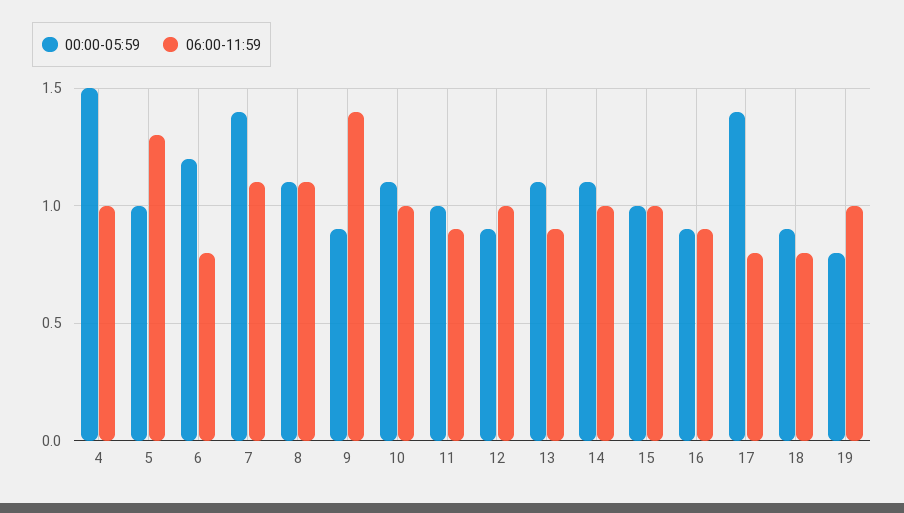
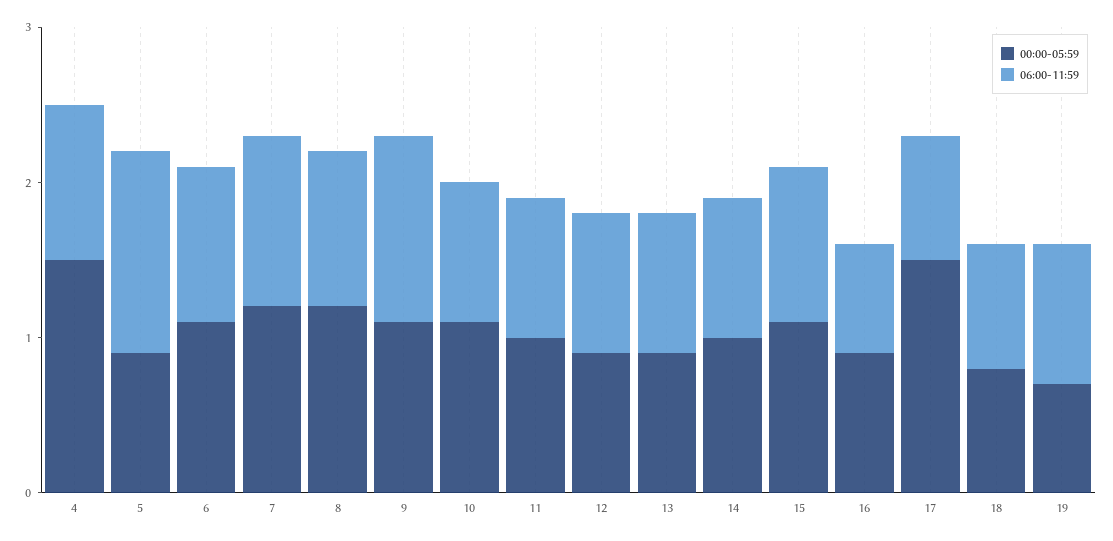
00:00-05:59, 5: 1 -> 0.9
00:00-05:59, 6: 1.2 -> 1.1
06:00-11:59, 6: 0.8 -> 1
00:00-05:59, 7: 1.4 -> 1.2
00:00-05:59, 8: 1.1 -> 1.2
06:00-11:59, 8: 1.1 -> 1
00:00-05:59, 9: 0.9 -> 1.1
06:00-11:59, 9: 1.4 -> 1.2
06:00-11:59, 10: 1 -> 0.9
06:00-11:59, 12: 1 -> 0.9
00:00-05:59, 13: 1.1 -> 0.9
00:00-05:59, 14: 1.1 -> 1
06:00-11:59, 14: 1 -> 0.9
00:00-05:59, 15: 1 -> 1.1
06:00-11:59, 16: 0.9 -> 0.7
00:00-05:59, 17: 1.4 -> 1.5
00:00-05:59, 18: 0.9 -> 0.8
00:00-05:59, 19: 0.8 -> 0.7
06:00-11:59, 19: 1 -> 0.9

